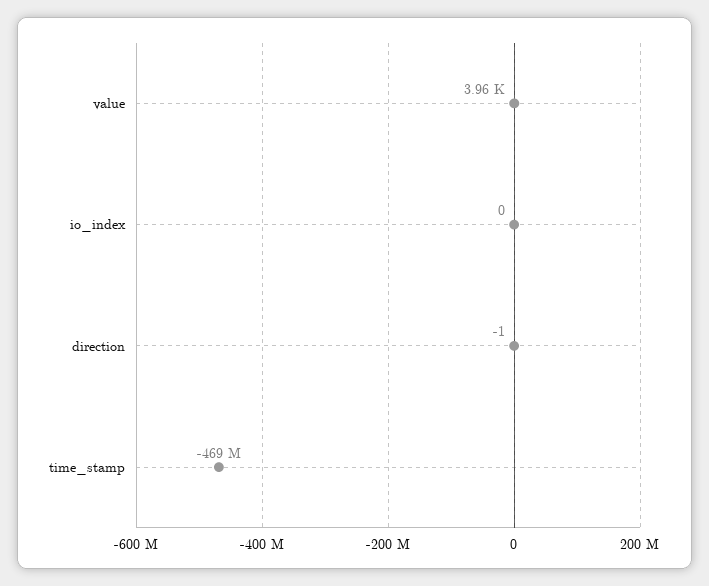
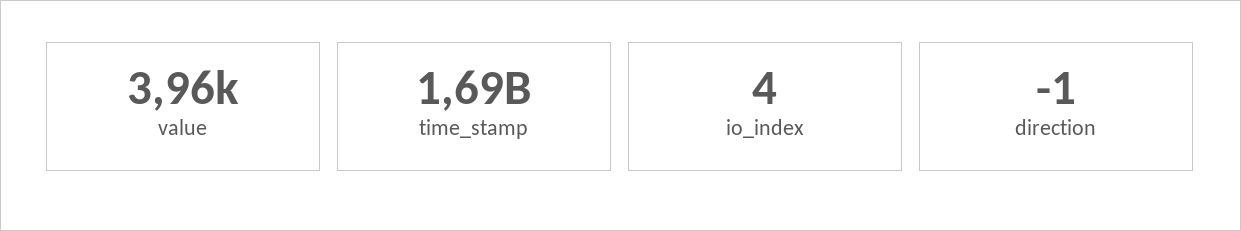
io_index: 0 -> 4
time_stamp: -469000000 -> 1690000000

